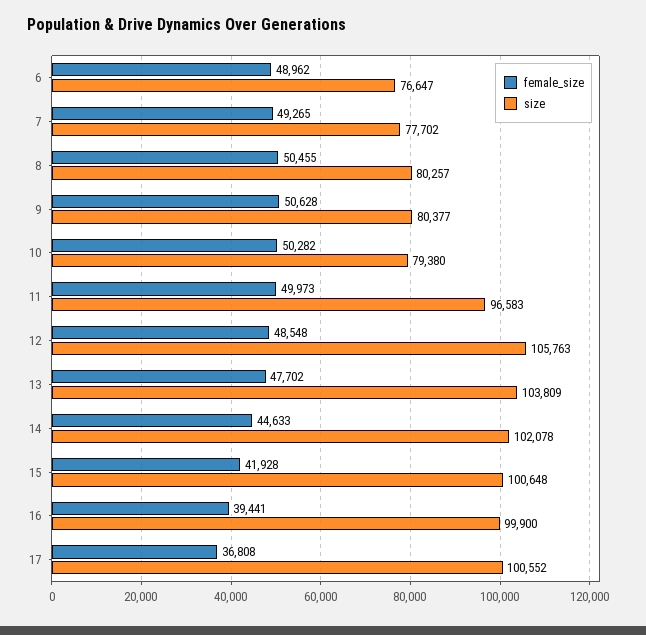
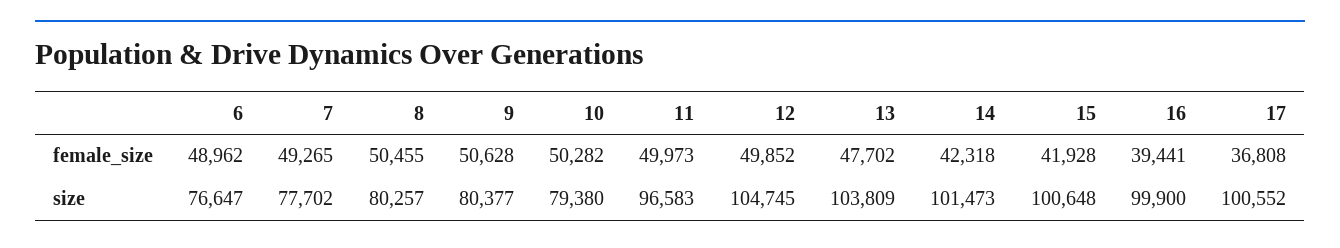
female_size, 12: 48548 -> 49852
size, 12: 105763 -> 104745
female_size, 14: 44633 -> 42318
size, 14: 102078 -> 101473

